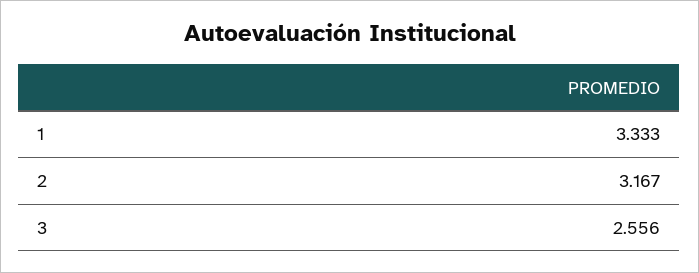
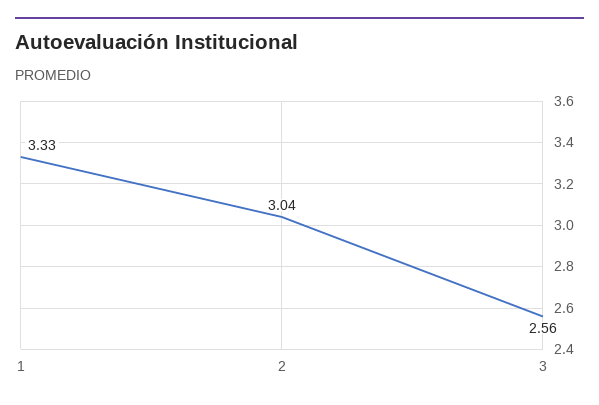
2: 3.167 -> 3.04

